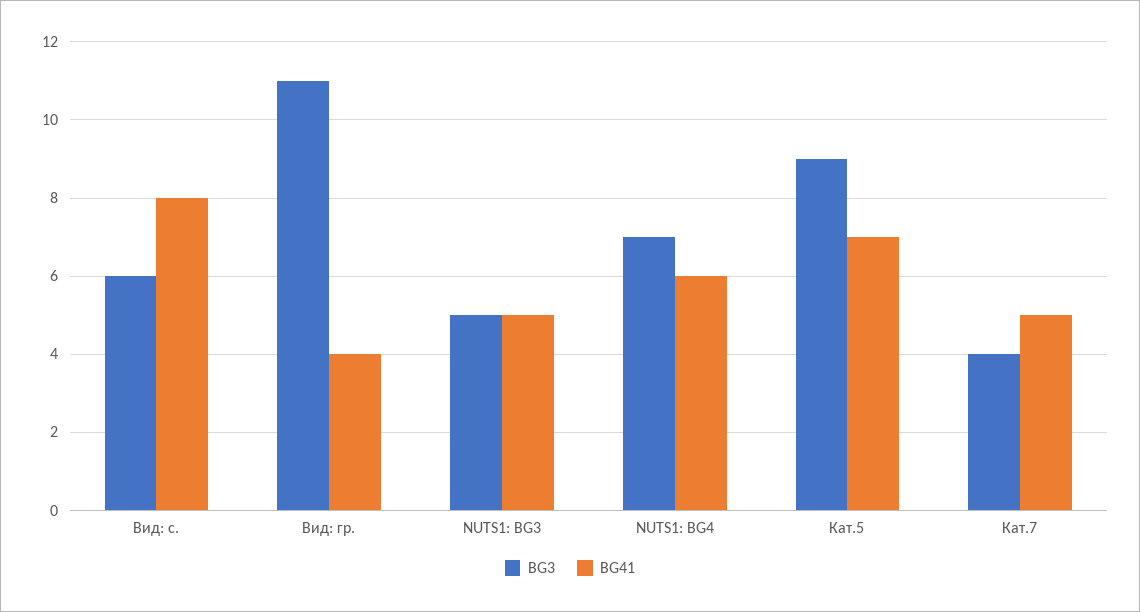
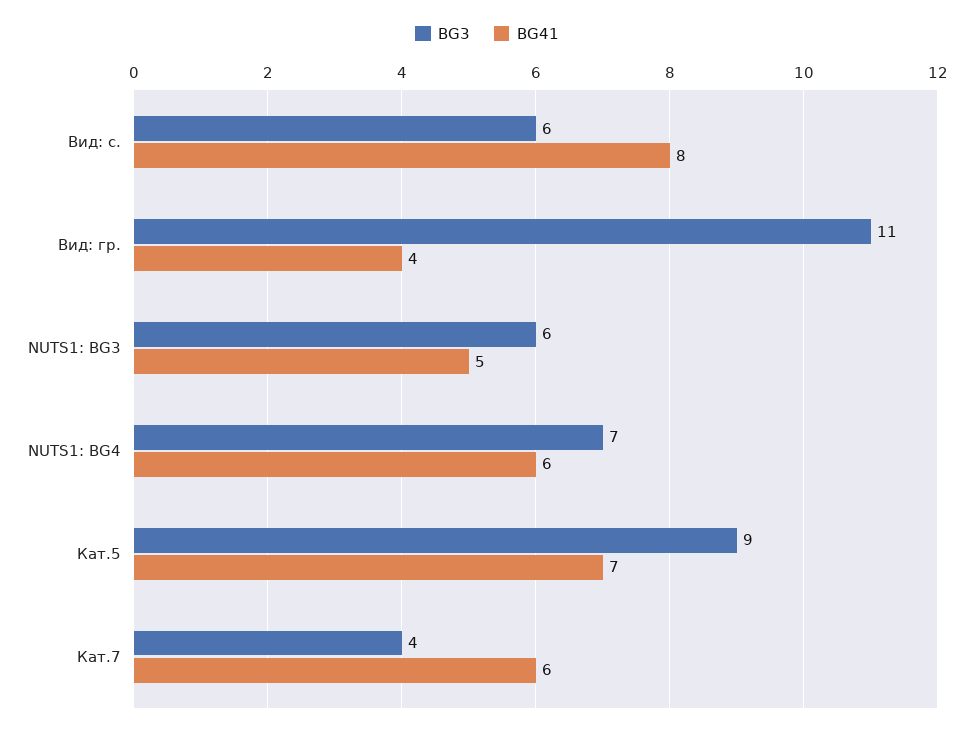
BG3, NUTS1: BG3: 5 -> 6
BG41, Кат.7: 5 -> 6

